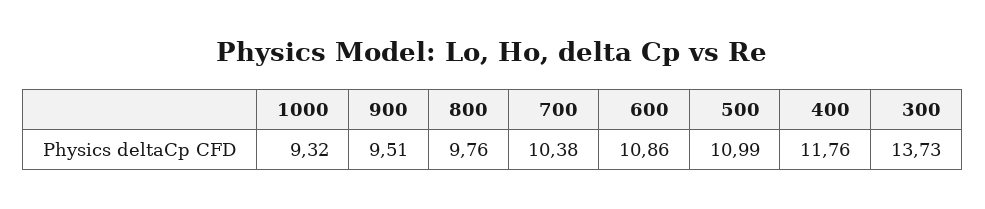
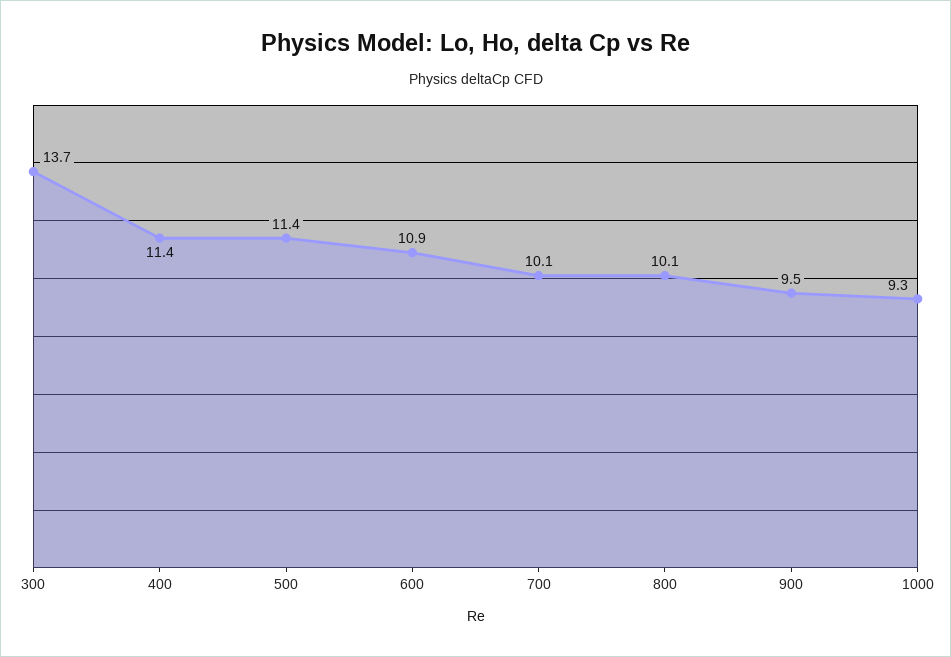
800: 9.76 -> 10.1
700: 10.38 -> 10.1
500: 10.99 -> 11.4
400: 11.76 -> 11.4

